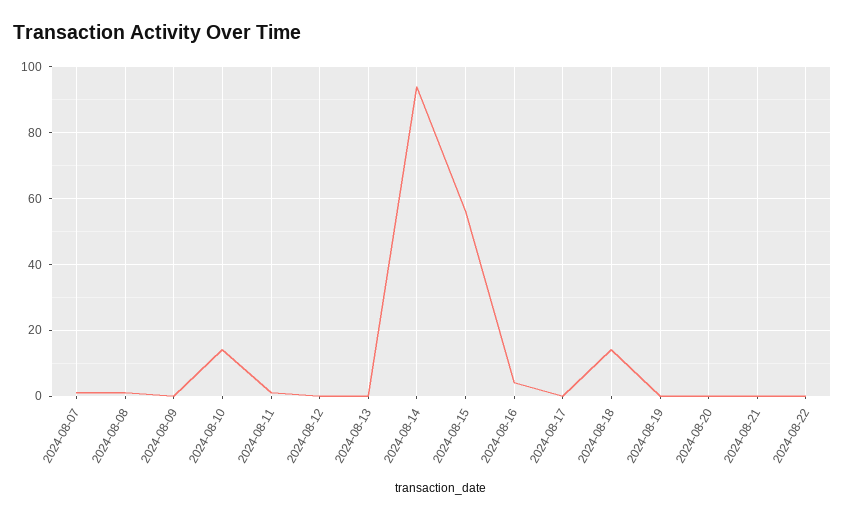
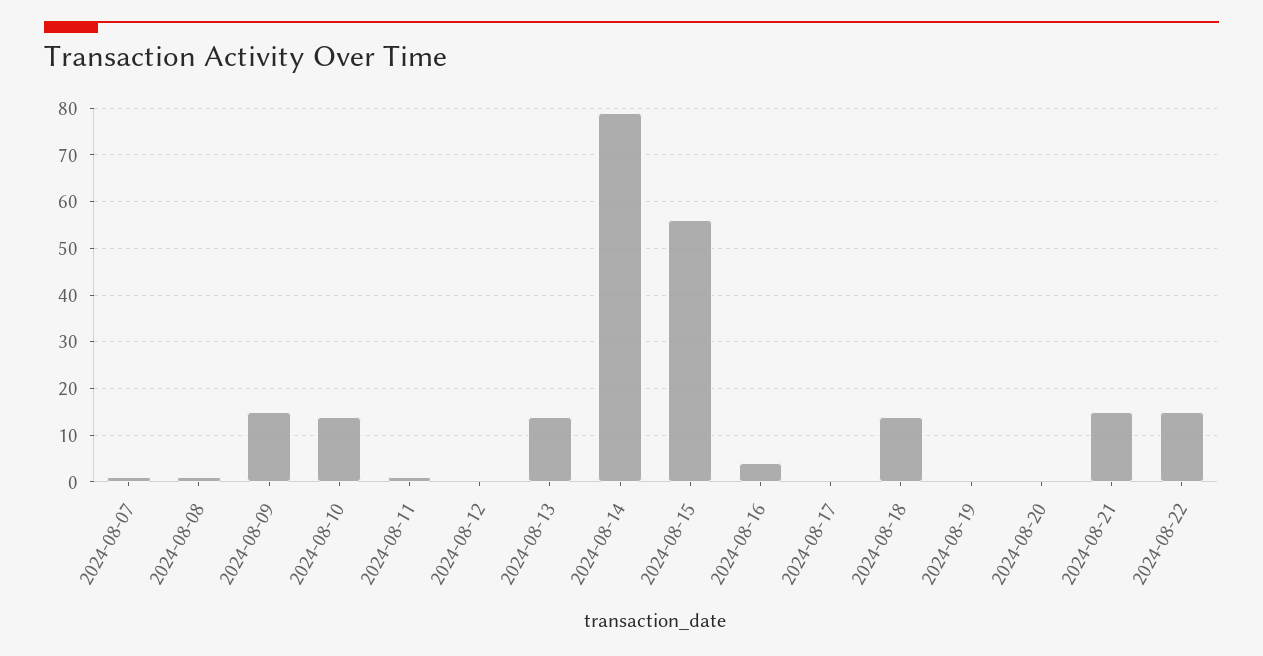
2024-08-09: 0 -> 15
2024-08-13: 0 -> 15
2024-08-14: 95 -> 80
2024-08-21: 0 -> 15
2024-08-22: 0 -> 15

